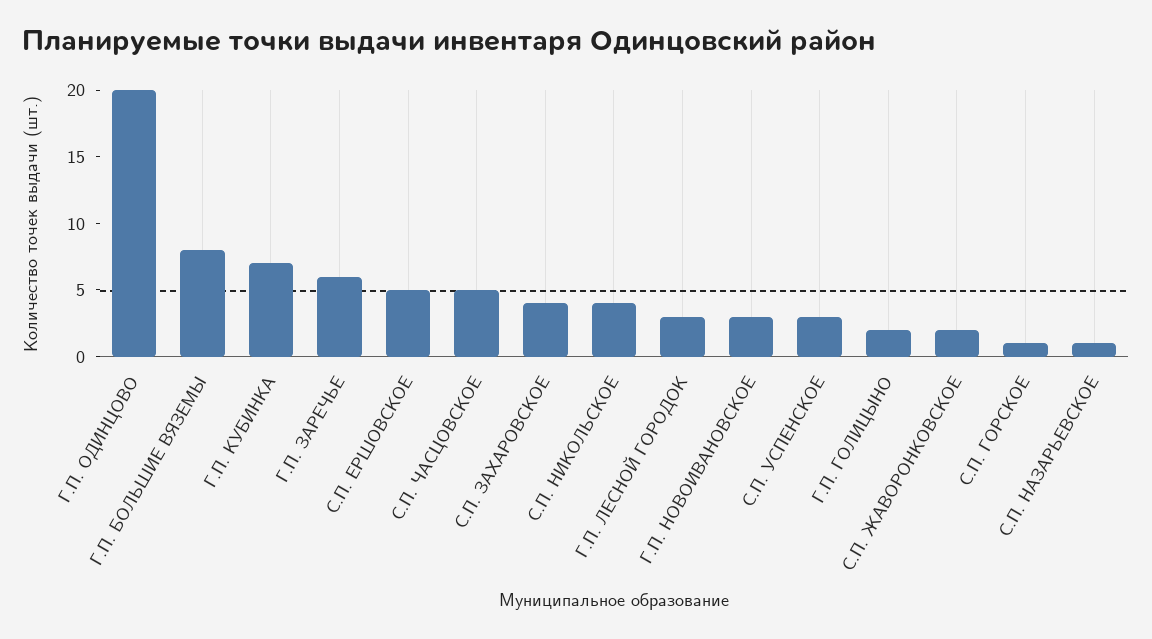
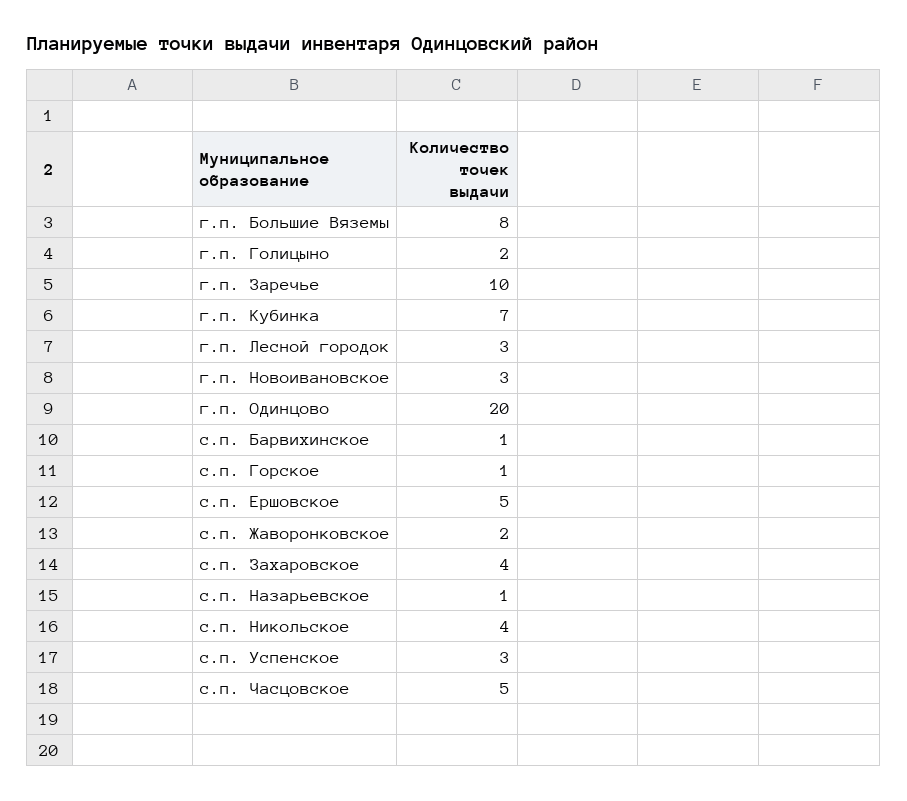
Г.П. ЗАРЕЧЬЕ: 6 -> 10
с.п. Барвихинское: none -> 1

